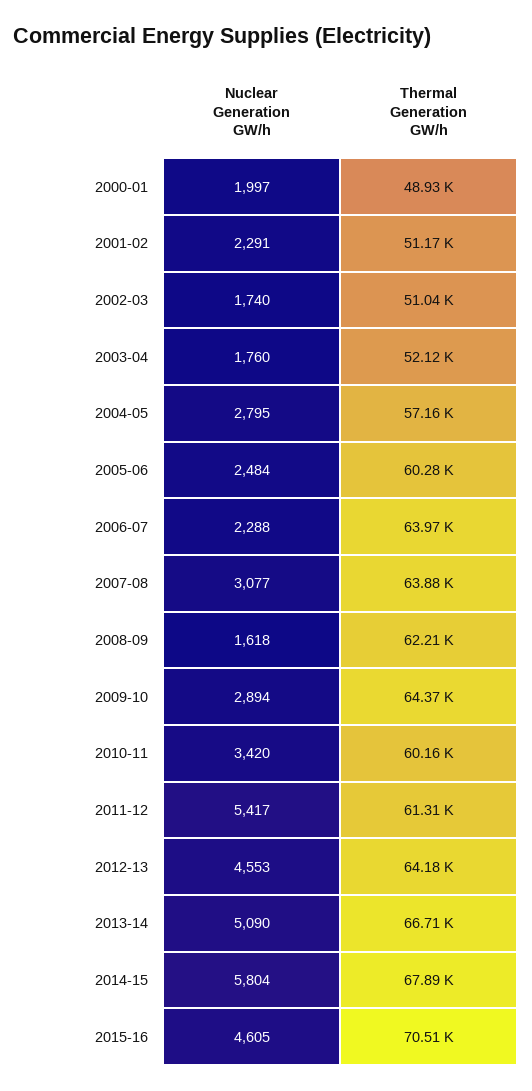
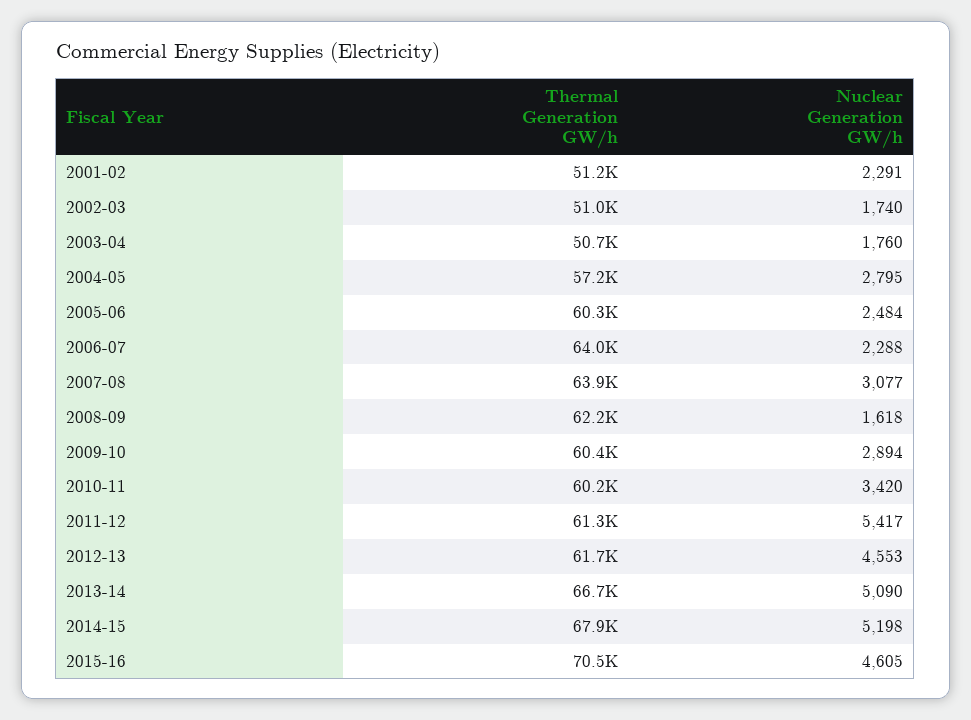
Nuclear Generation GW/h, 2000-01: 1997 -> none
Thermal Generation GW/h, 2000-01: 48930 -> none
Thermal Generation GW/h, 2003-04: 52120 -> 50700
Thermal Generation GW/h, 2009-10: 64370 -> 60400
Thermal Generation GW/h, 2012-13: 64180 -> 61700
Nuclear Generation GW/h, 2014-15: 5804 -> 5198

